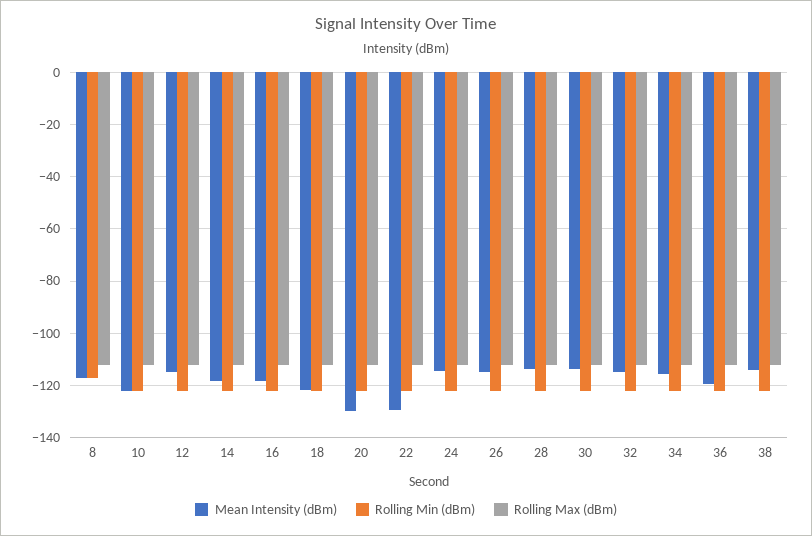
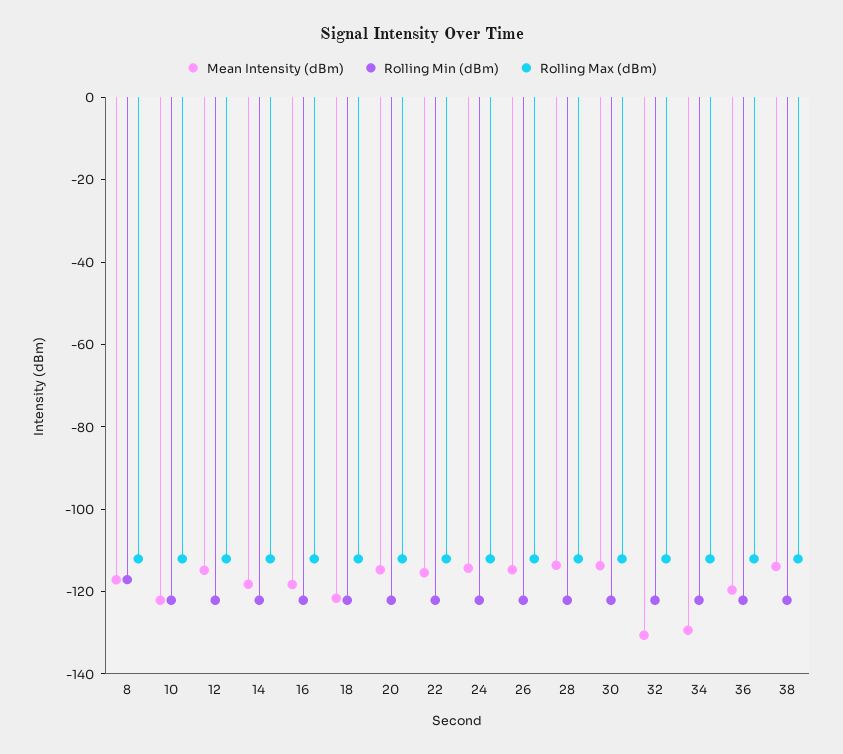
Mean Intensity (dBm), 20: -130 -> -115
Mean Intensity (dBm), 22: -130 -> -115
Mean Intensity (dBm), 32: -115 -> -130
Mean Intensity (dBm), 34: -115 -> -130

